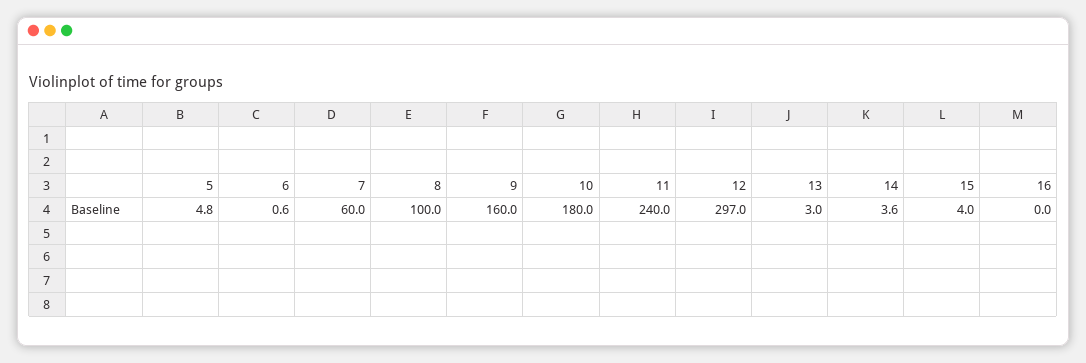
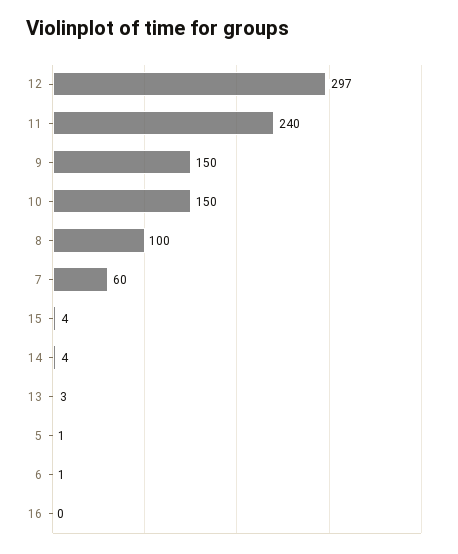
5: 4.8 -> 1
9: 160 -> 150
10: 180 -> 150

